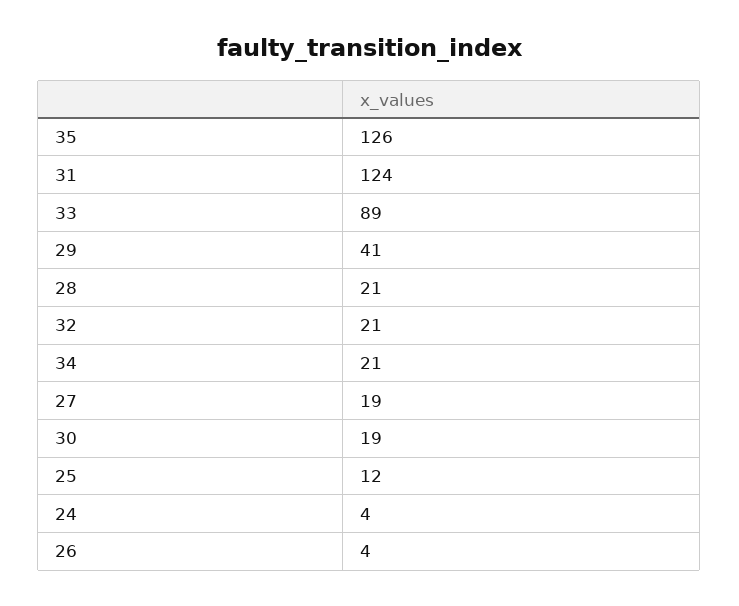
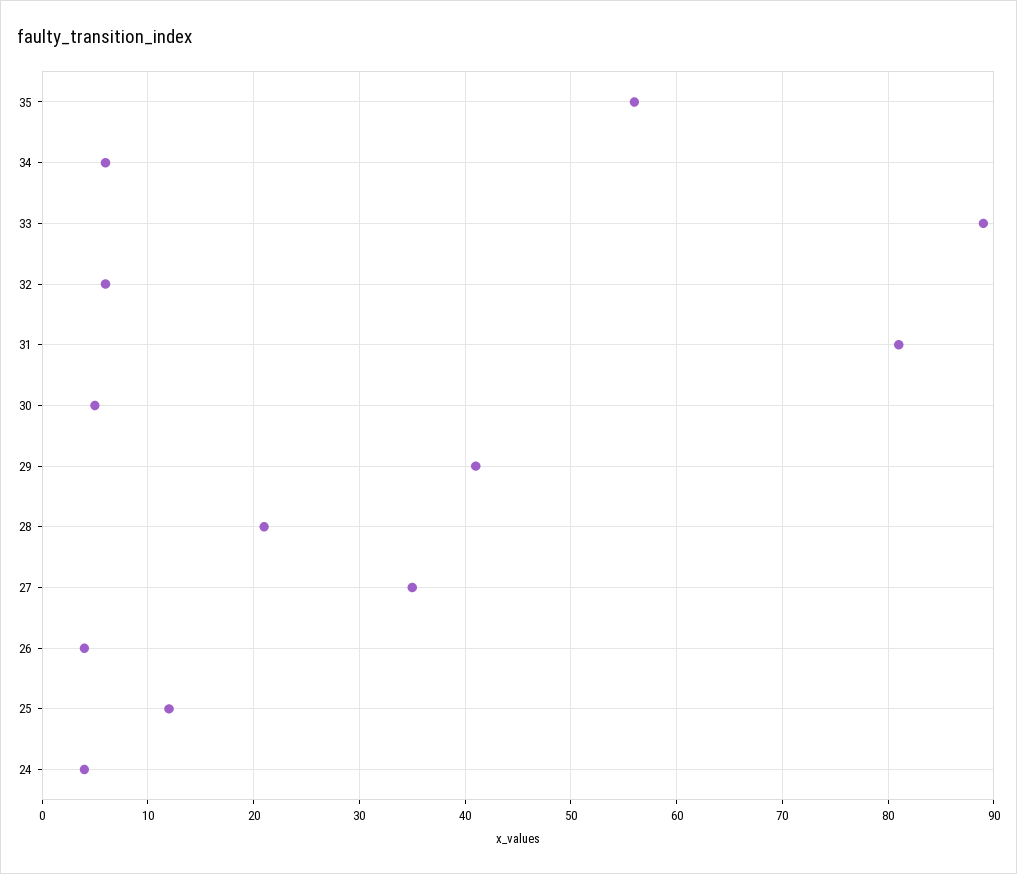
35: 126 -> 56
31: 124 -> 81
32: 21 -> 6
34: 21 -> 6
27: 19 -> 35
30: 19 -> 5

